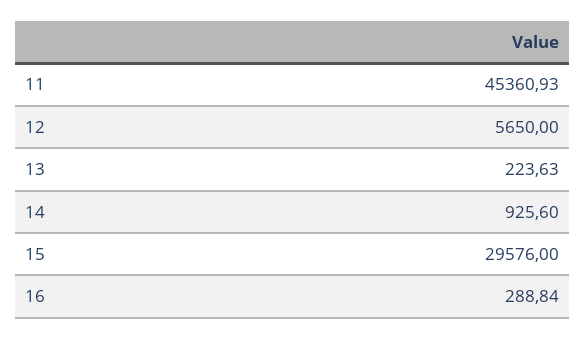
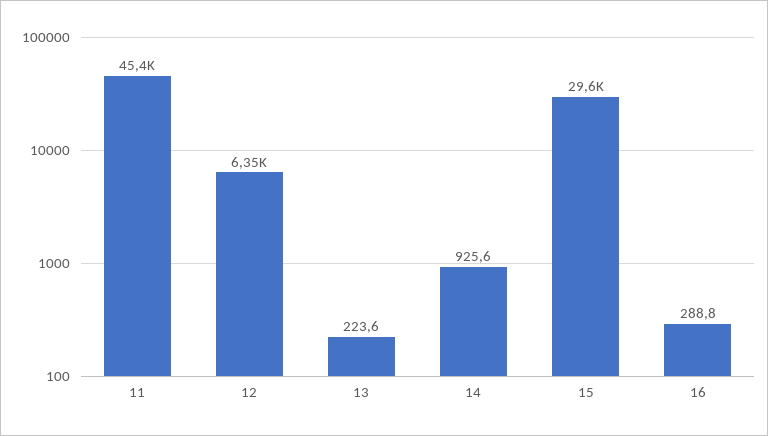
12: 5650 -> 6350

